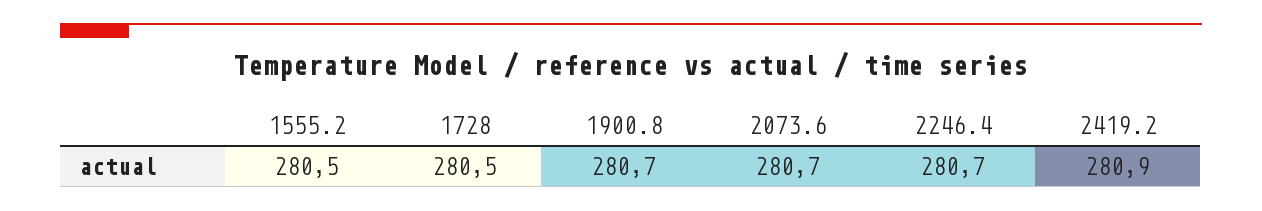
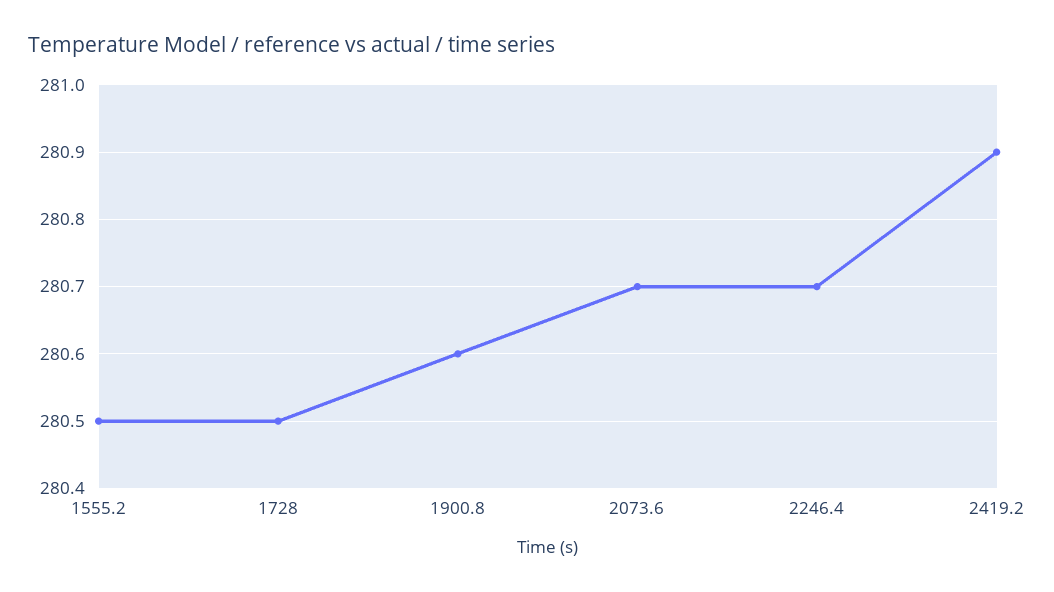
1900.8: 280.7 -> 280.6

